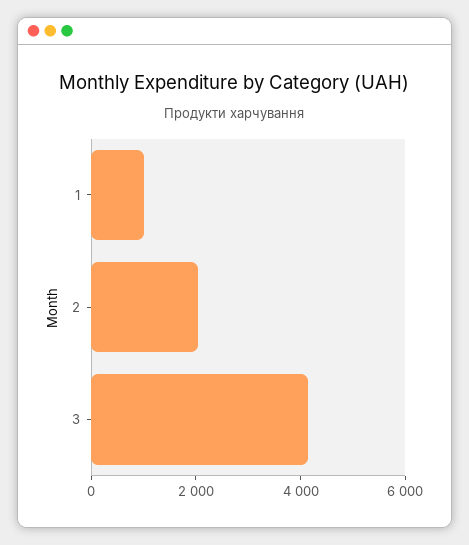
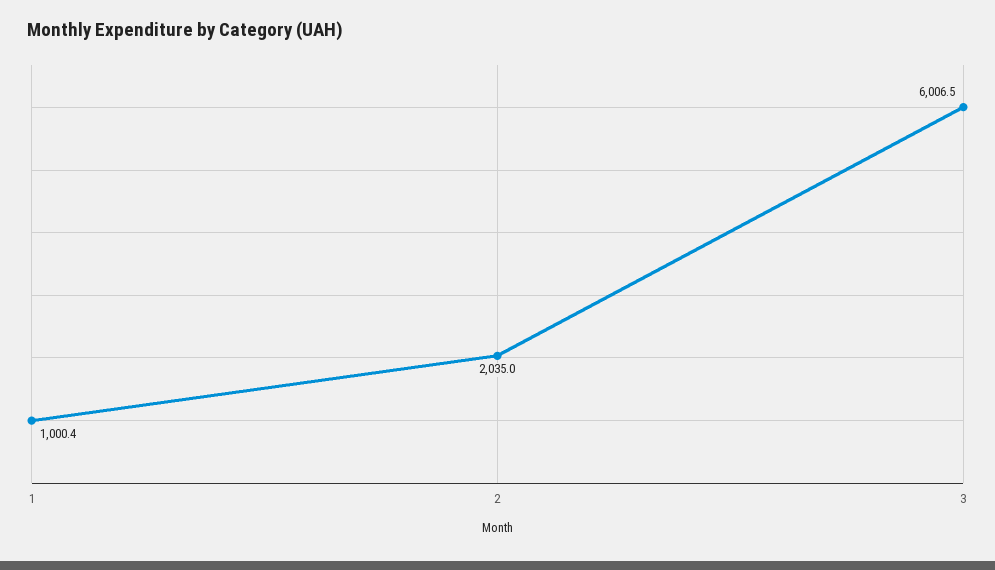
3: 4000 -> 6006.5

